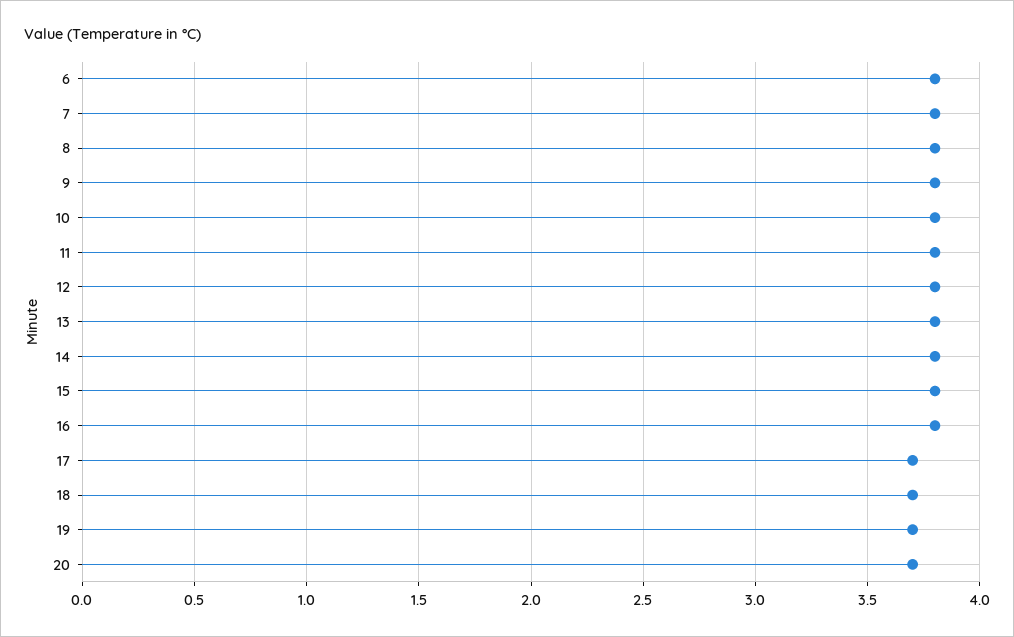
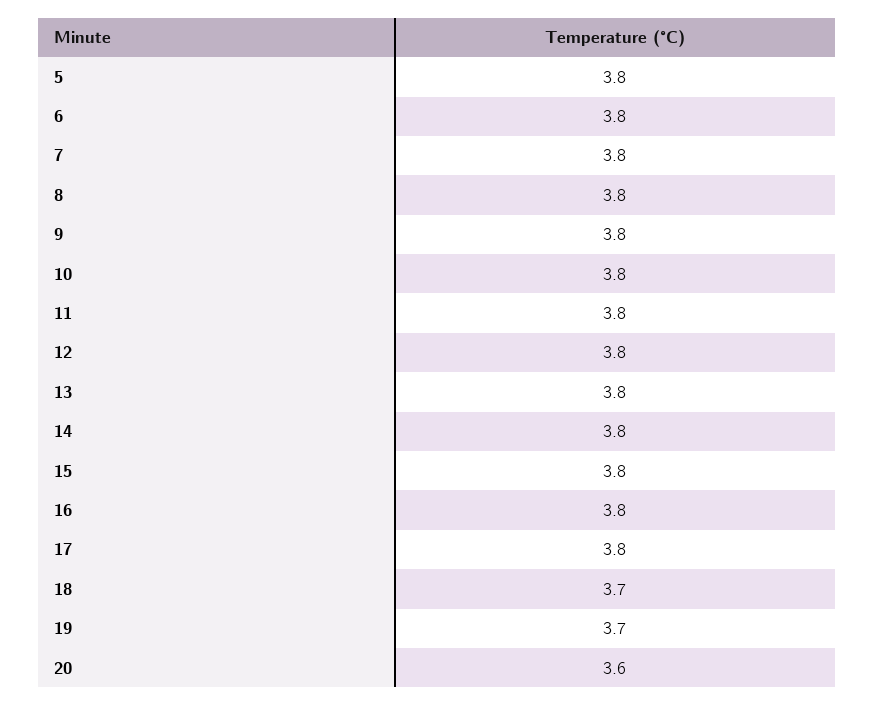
17: 3.7 -> 3.8
20: 3.7 -> 3.6
5: none -> 3.8

